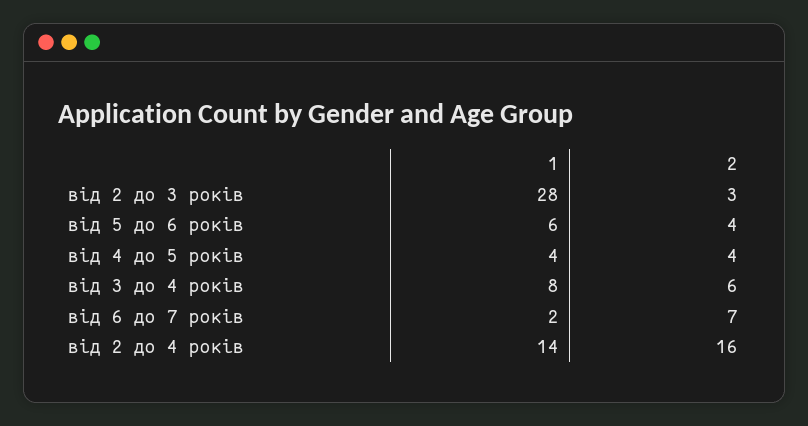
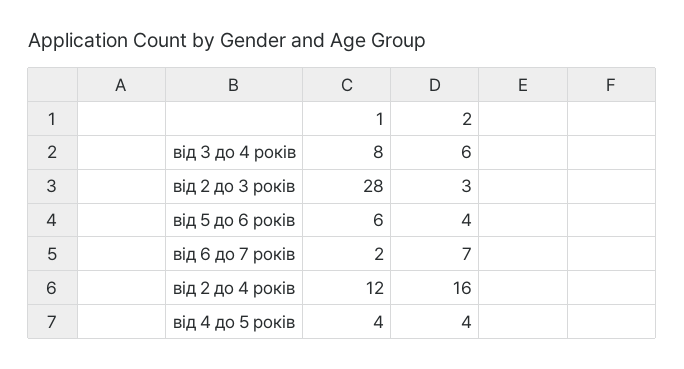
1, від 2 до 4 років: 14 -> 12

